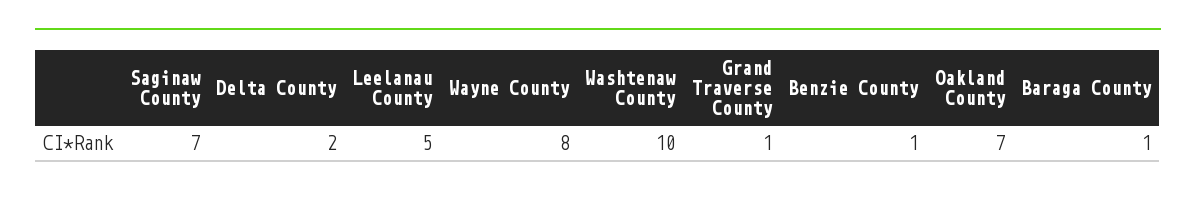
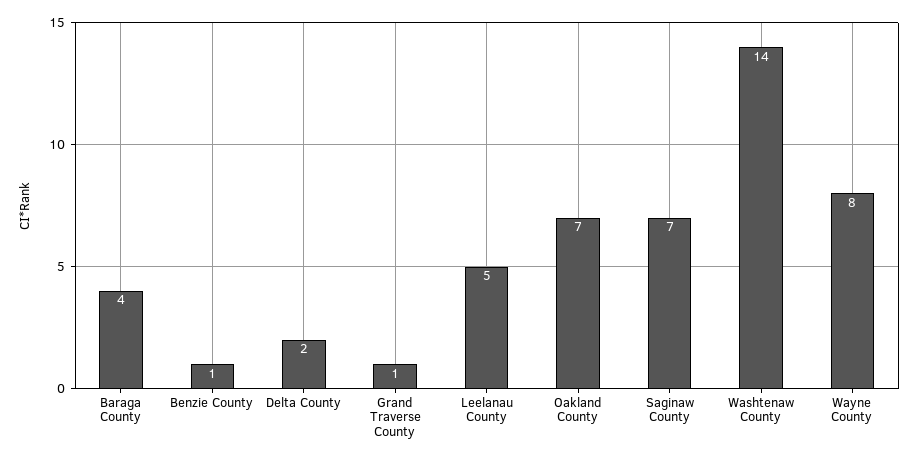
Washtenaw County: 10 -> 14
Baraga County: 1 -> 4

